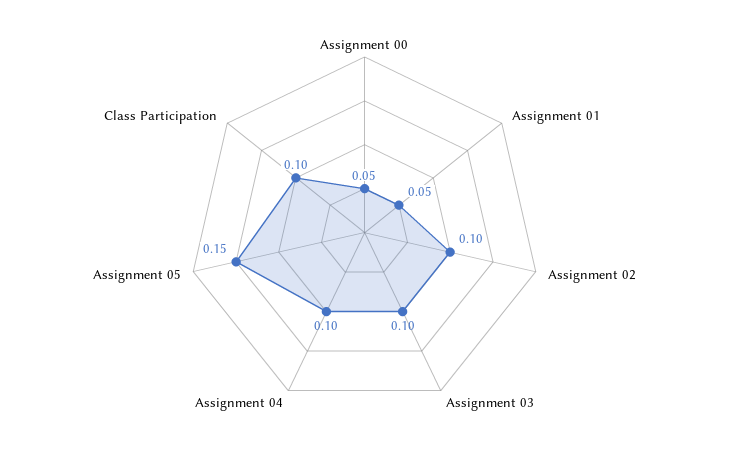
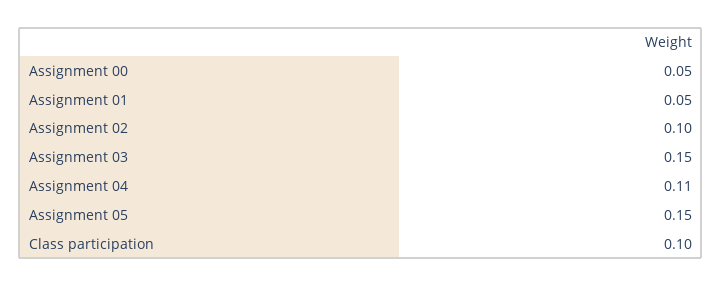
Assignment 03: 0.1 -> 0.15
Assignment 04: 0.1 -> 0.11

